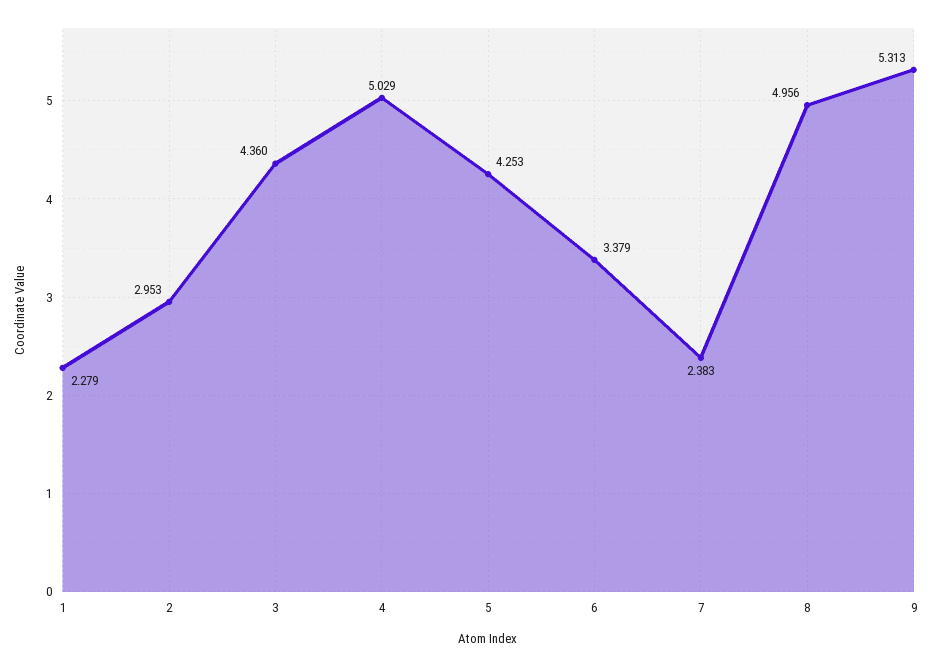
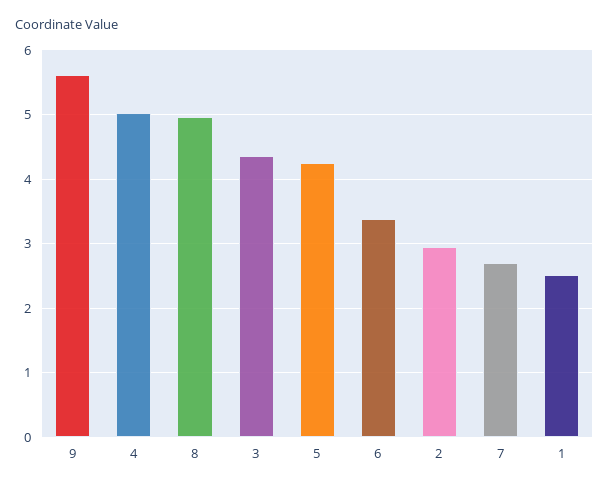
1: 2.279 -> 2.5
7: 2.383 -> 2.7
9: 5.313 -> 5.6

